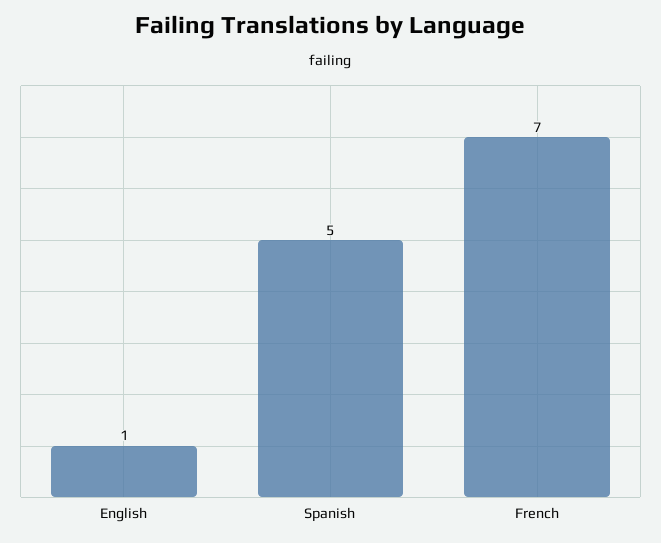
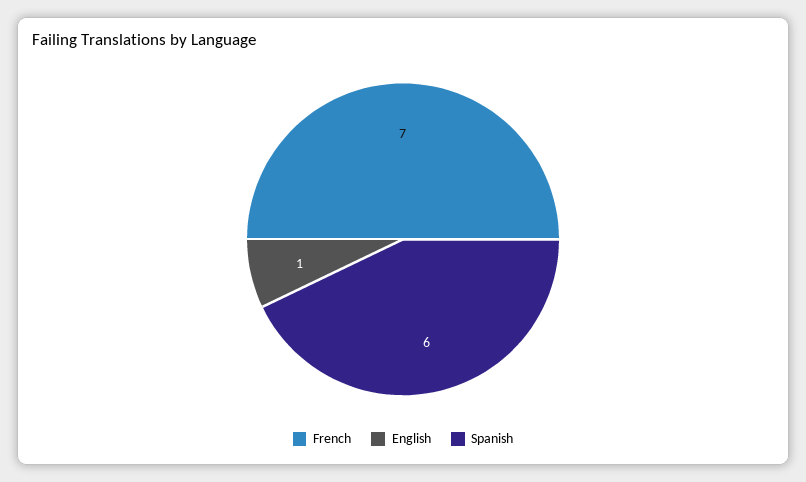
Spanish: 5 -> 6

